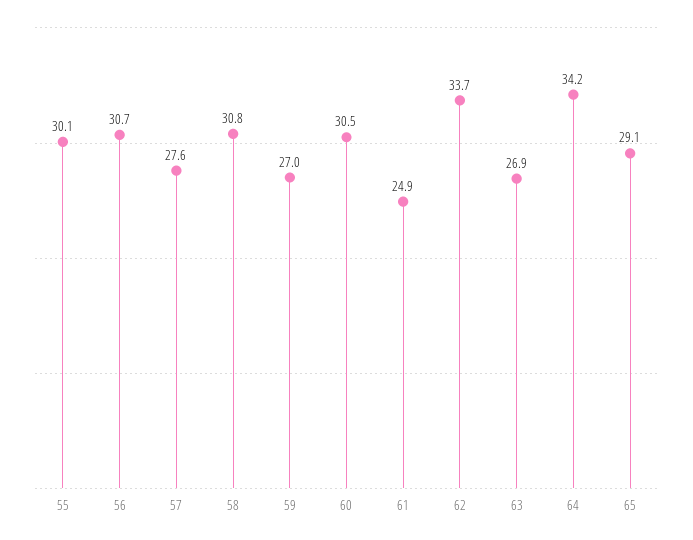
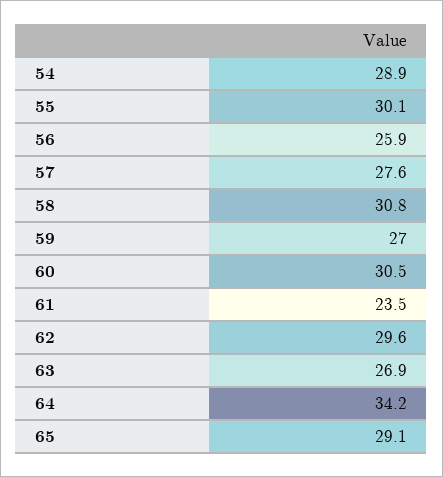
56: 30.7 -> 25.9
61: 24.9 -> 23.5
62: 33.7 -> 29.6
54: none -> 28.9

